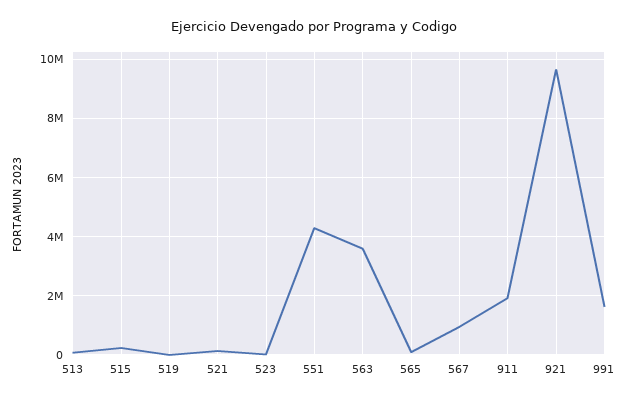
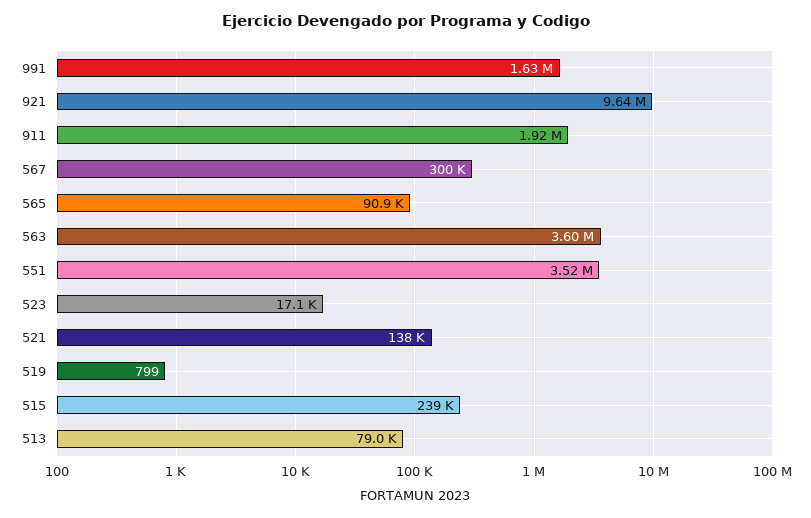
551: 4250000 -> 3520000
567: 1000000 -> 300000

